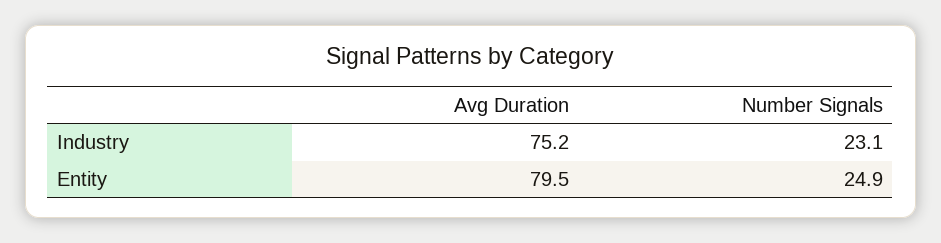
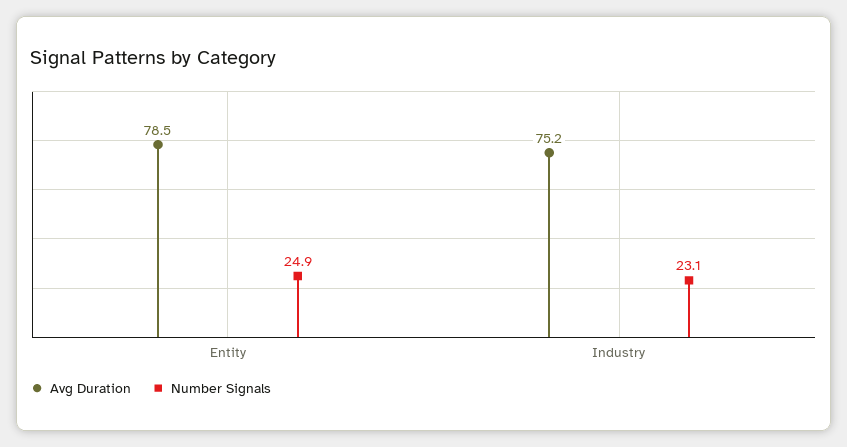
Avg Duration, Entity: 79.5 -> 78.5

